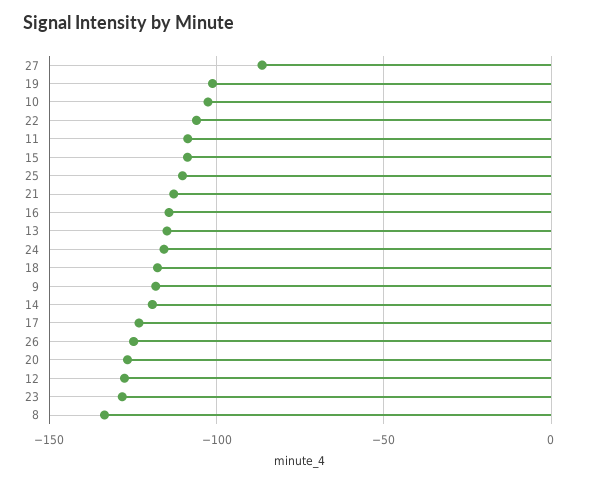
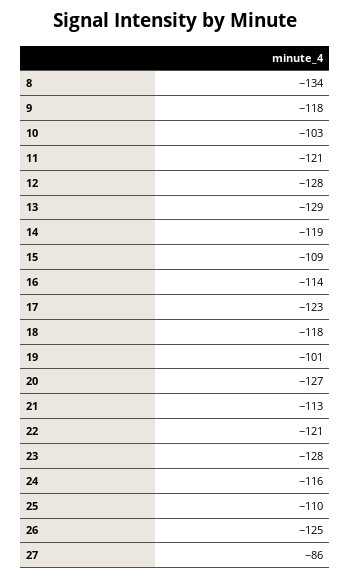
22: -105 -> -121
11: -110 -> -121
13: -115 -> -129

